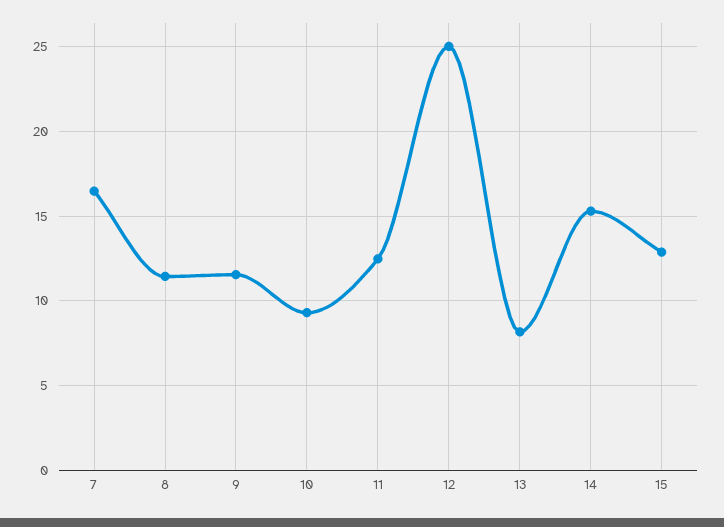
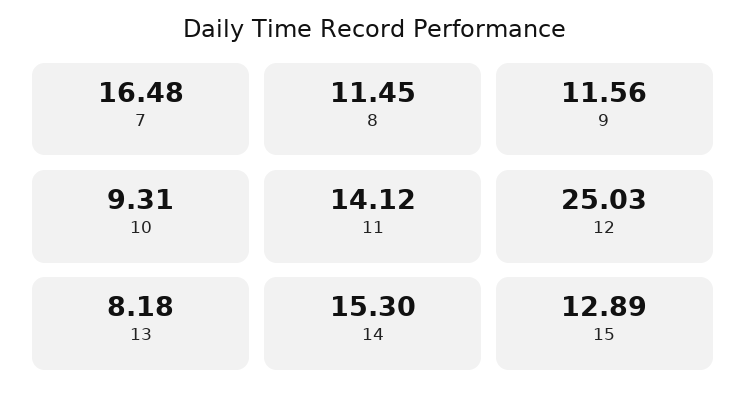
11: 12.5 -> 14.12

